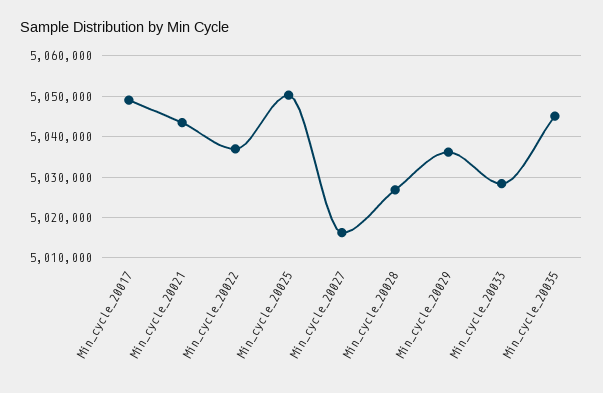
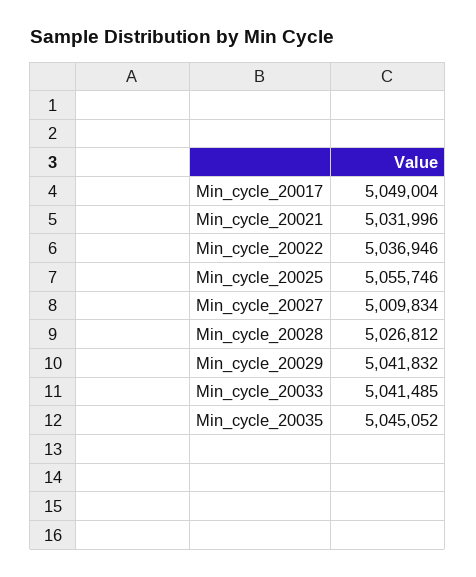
Min_cycle_20021: 5044000 -> 5031996
Min_cycle_20025: 5050000 -> 5055746
Min_cycle_20027: 5016000 -> 5009834
Min_cycle_20029: 5036000 -> 5041832
Min_cycle_20033: 5028000 -> 5041485

